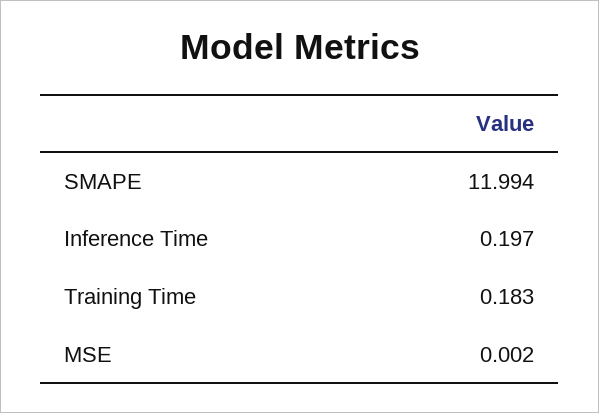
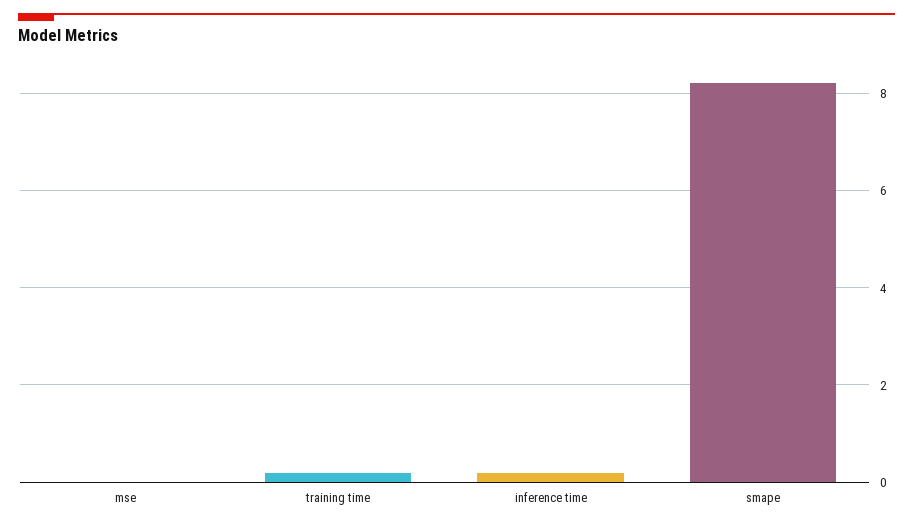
SMAPE: 11.994 -> 8.2

